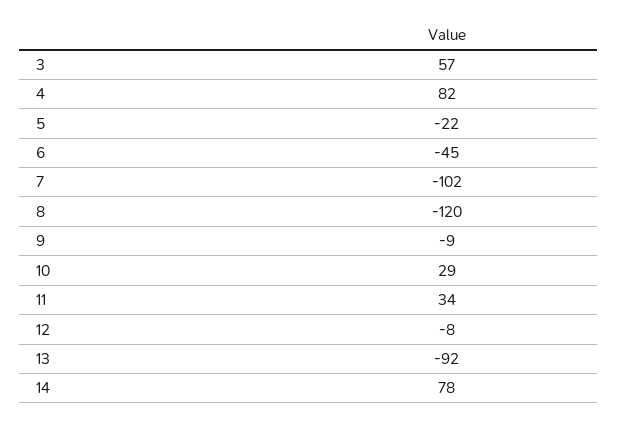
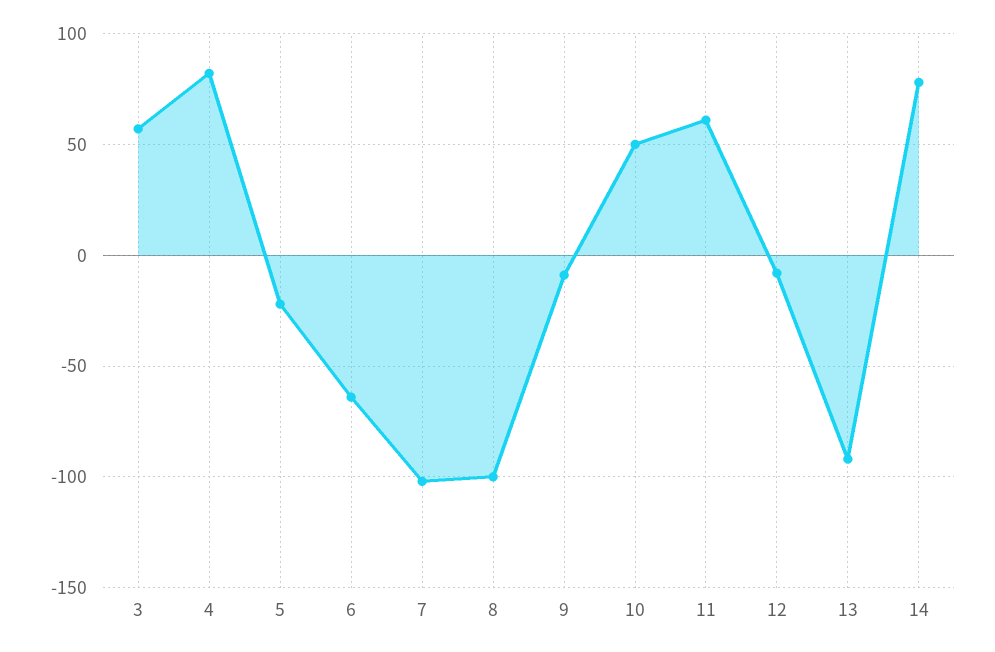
6: -45 -> -65
8: -120 -> -100
10: 29 -> 50
11: 34 -> 60

